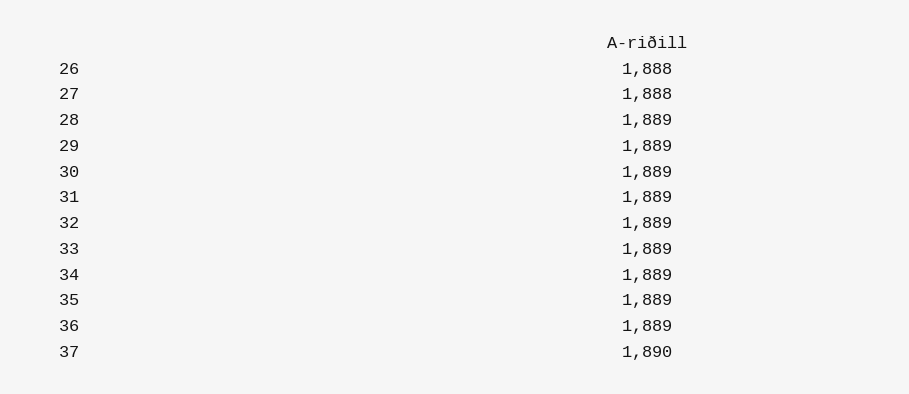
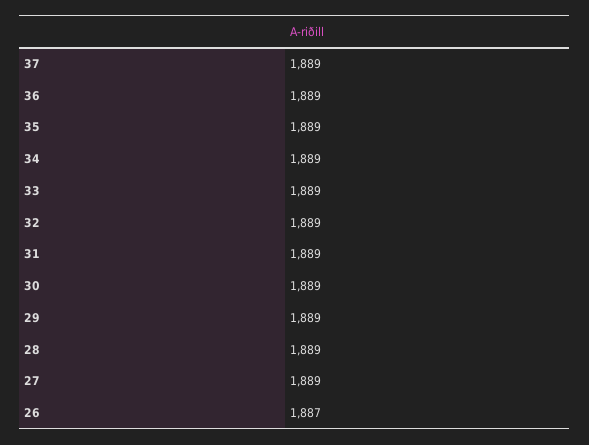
26: 1888 -> 1887
27: 1888 -> 1889
37: 1890 -> 1889

